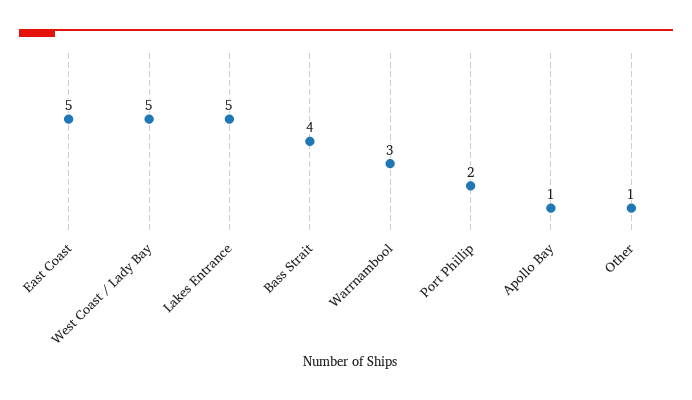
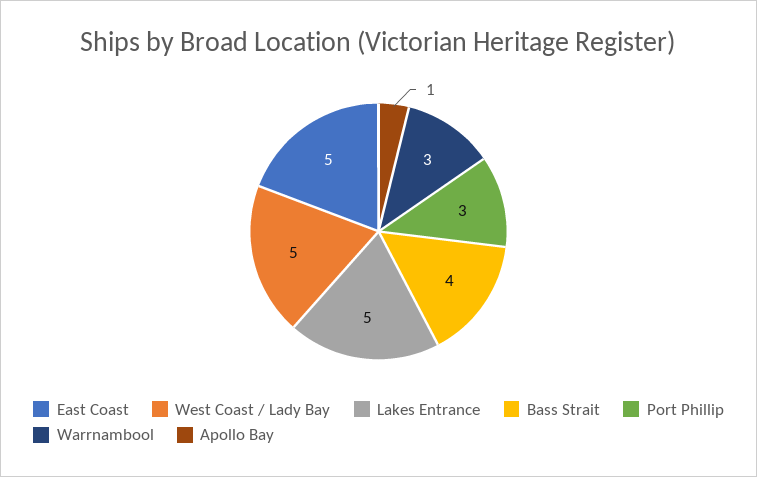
Port Phillip: 2 -> 3
Other: 1 -> none

